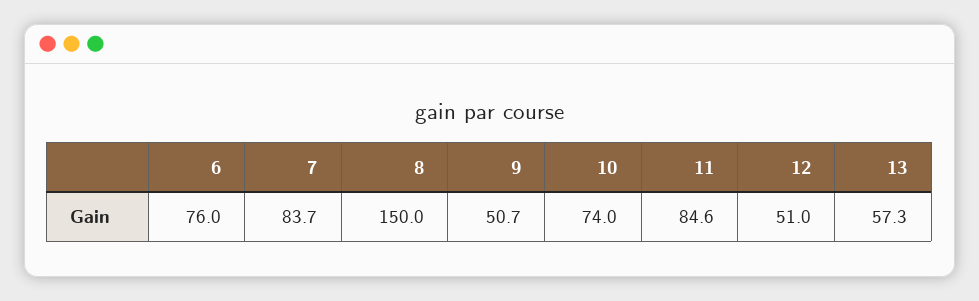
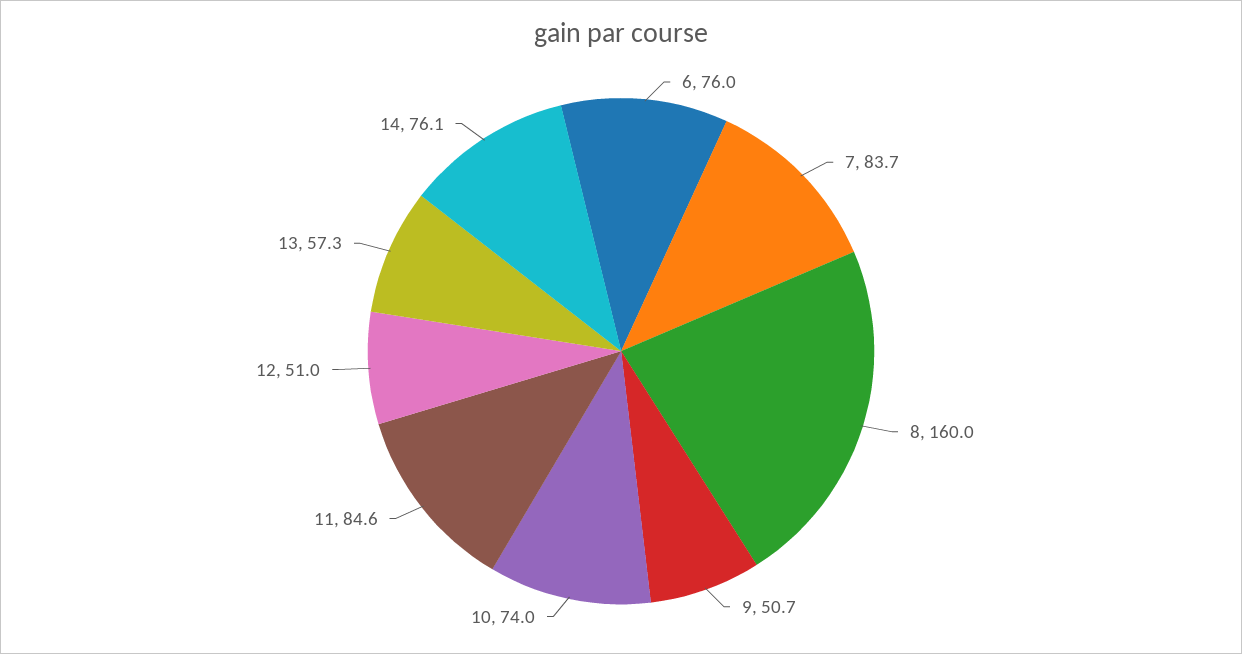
8: 150 -> 160
14: none -> 76.1

